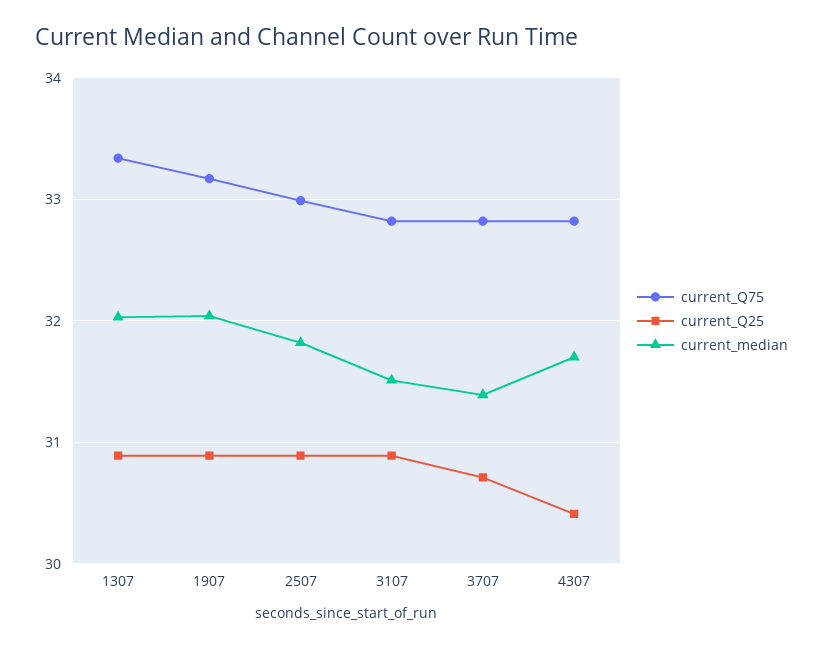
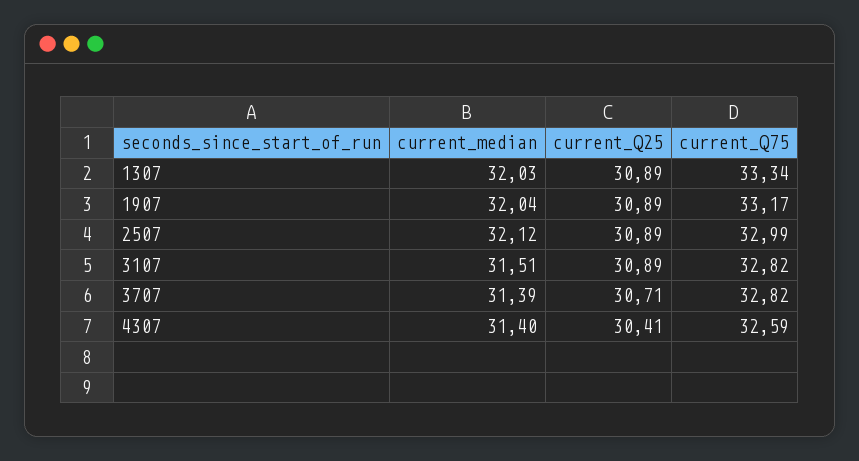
current_median, 2507: 31.8 -> 32.12
current_Q75, 4307: 32.8 -> 32.59
current_median, 4307: 31.7 -> 31.4

